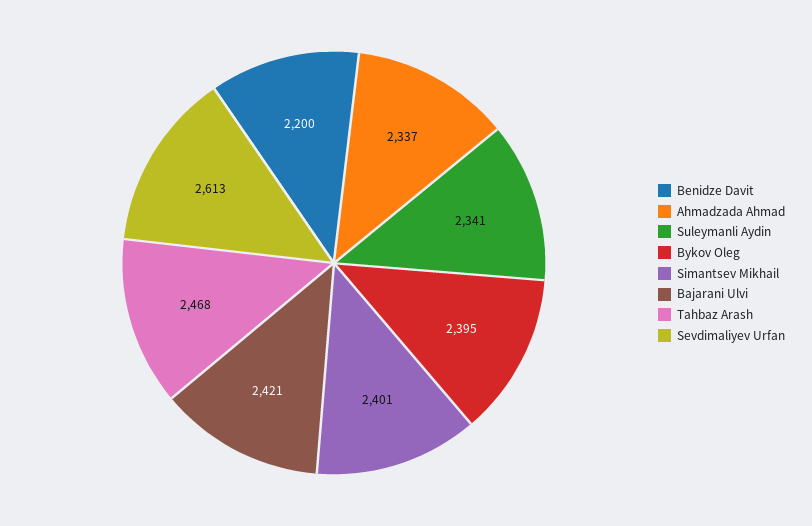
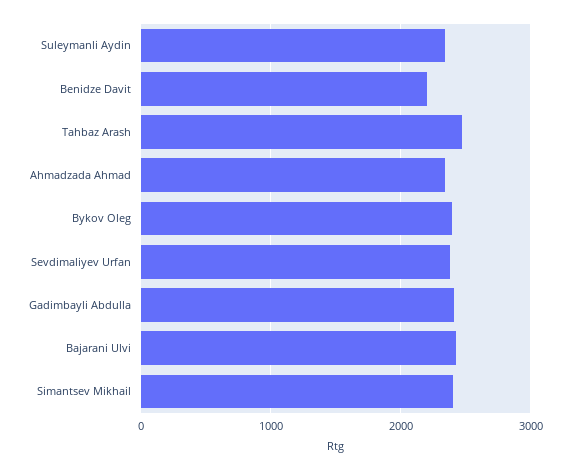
Sevdimaliyev Urfan: 2613 -> 2400
Gadimbayli Abdulla: none -> 2400

